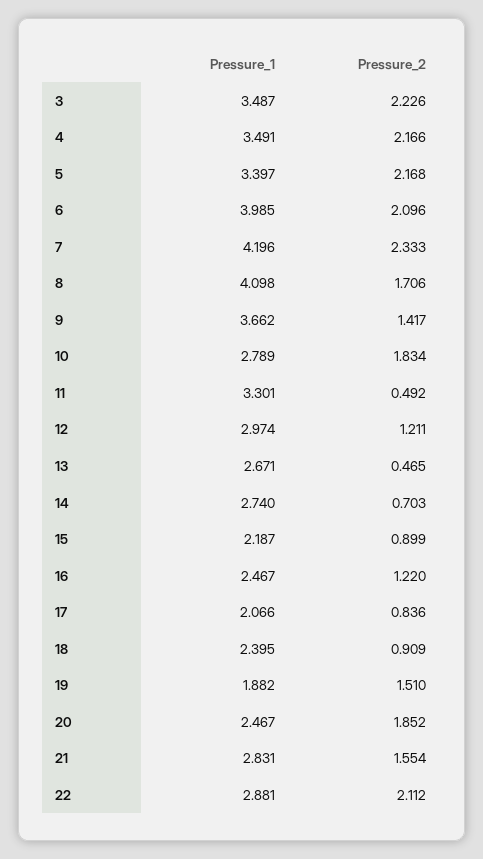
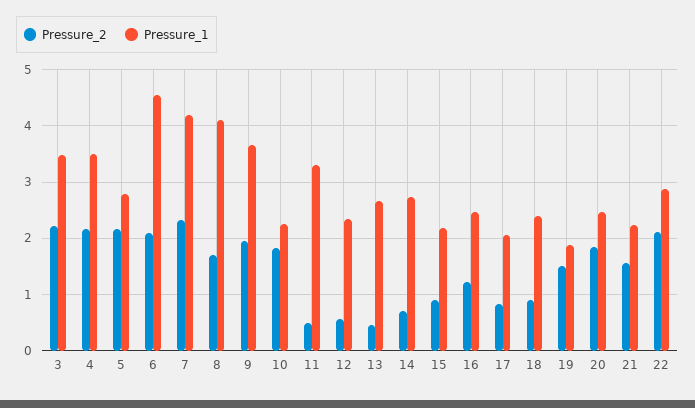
Pressure_1, 5: 3.397 -> 2.8
Pressure_1, 6: 3.985 -> 4.6
Pressure_2, 9: 1.417 -> 2
Pressure_1, 10: 2.789 -> 2.2
Pressure_1, 12: 2.974 -> 2.4
Pressure_2, 12: 1.211 -> 0.6
Pressure_1, 21: 2.831 -> 2.2

